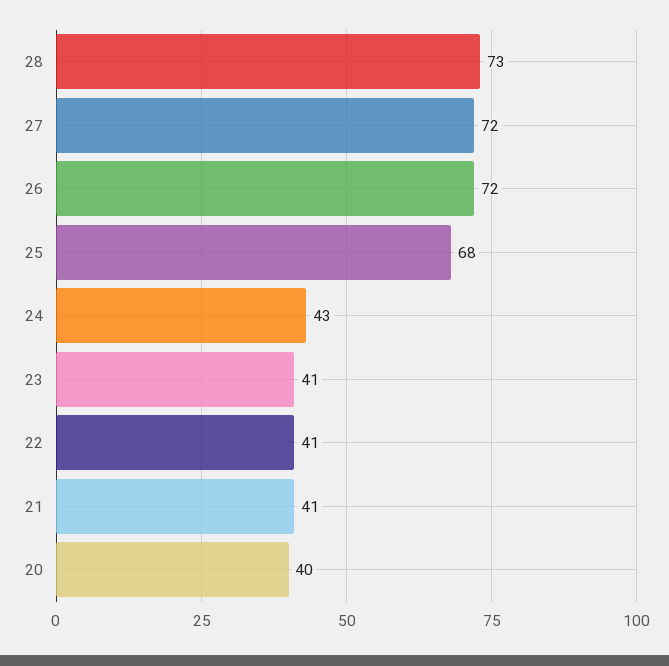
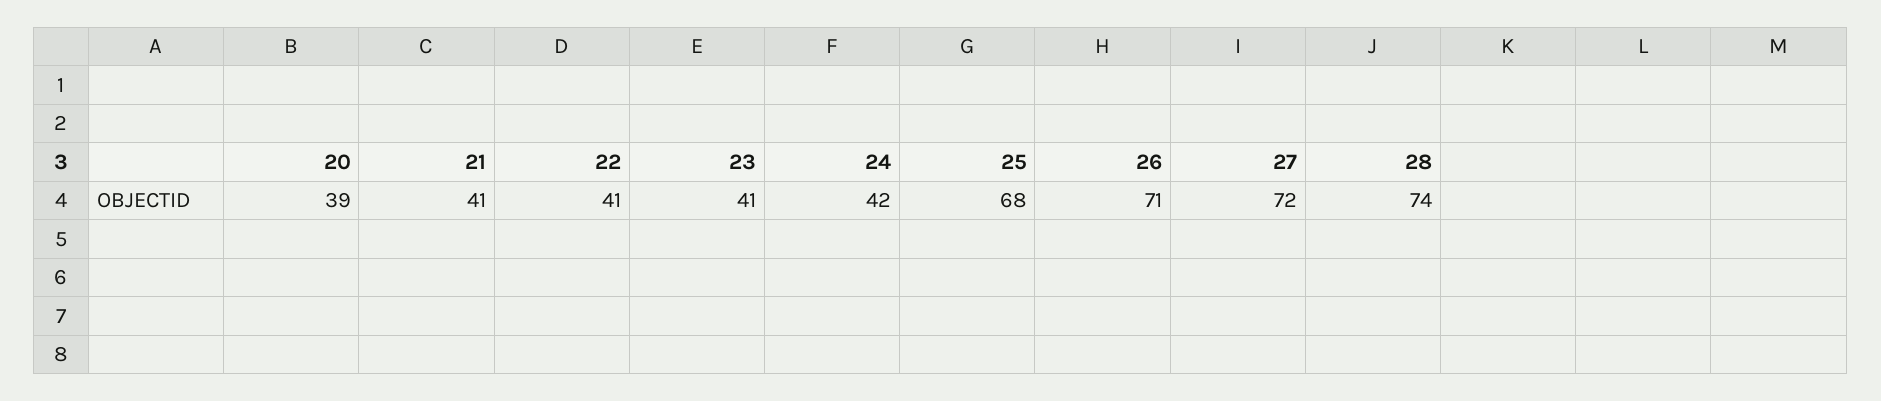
28: 73 -> 74
26: 72 -> 71
24: 43 -> 42
20: 40 -> 39

